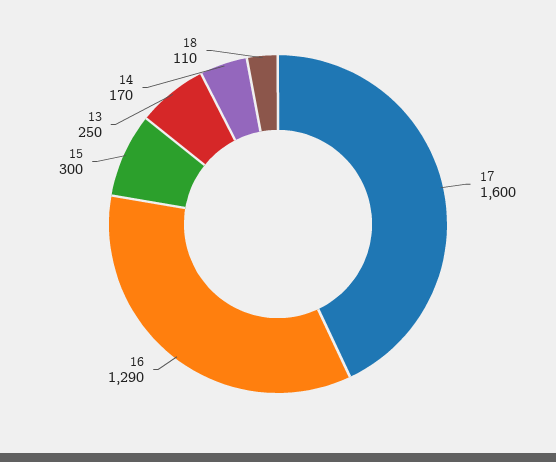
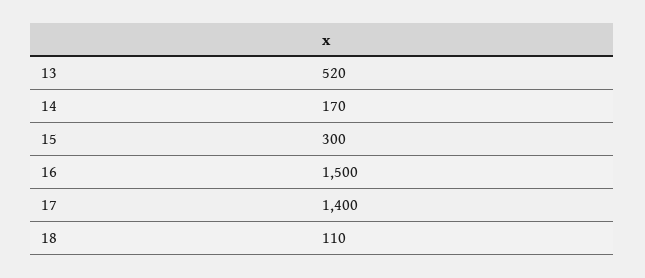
17: 1600 -> 1400
16: 1290 -> 1500
13: 250 -> 520

